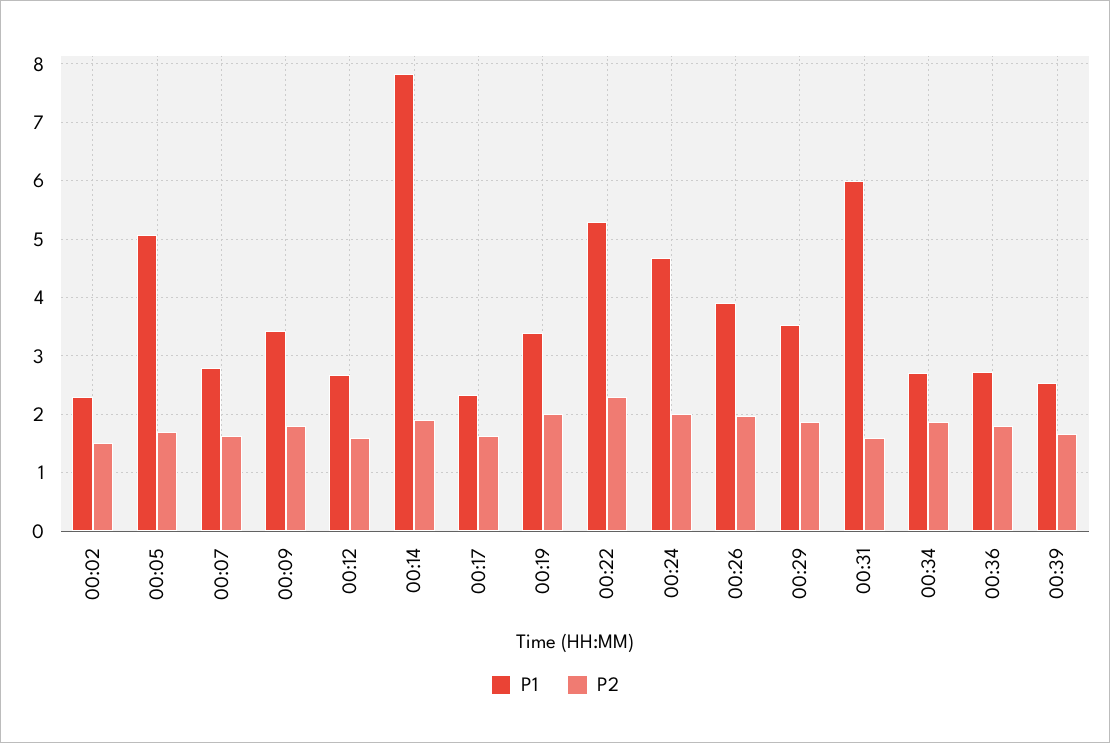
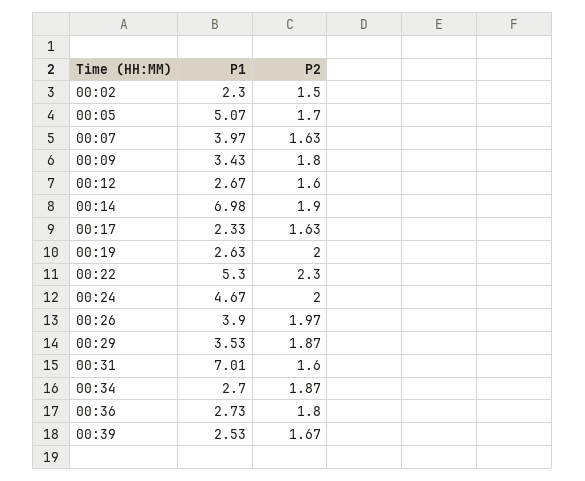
P1, 00:07: 2.8 -> 3.97
P1, 00:14: 7.8 -> 6.98
P1, 00:19: 3.4 -> 2.63
P1, 00:31: 6 -> 7.01

